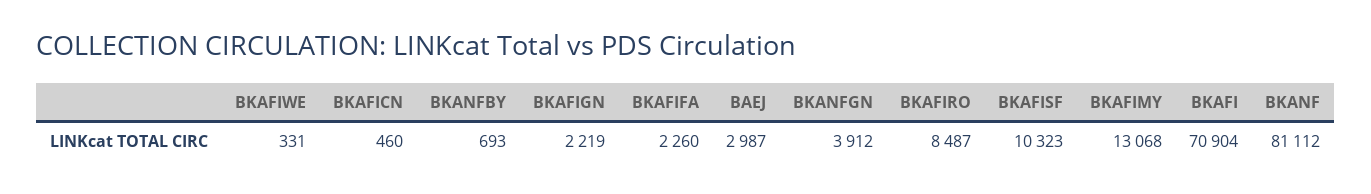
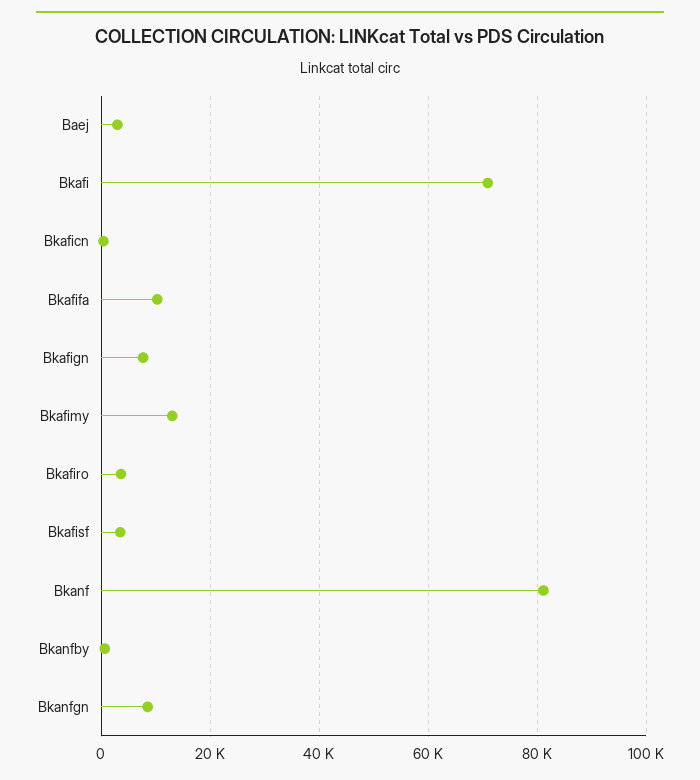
BKAFIWE: 331 -> none
BKAFIGN: 2219 -> 8000
BKAFIFA: 2260 -> 10000
BKANFGN: 3912 -> 8000
BKAFIRO: 8487 -> 4000
BKAFISF: 10323 -> 4000

